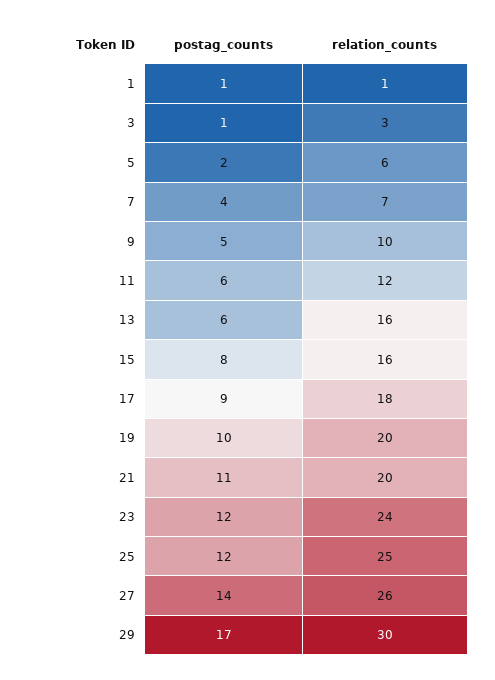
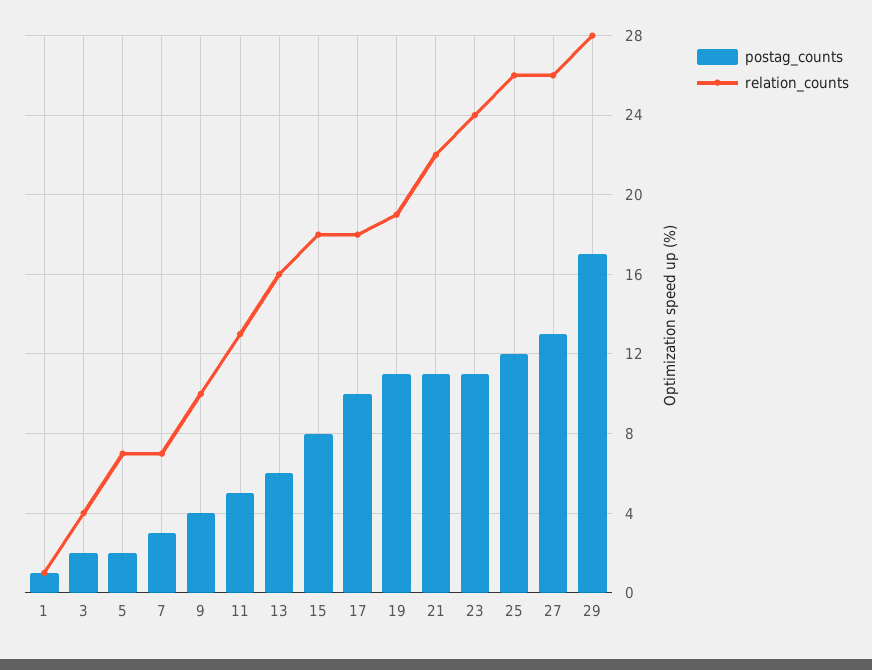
postag_counts, 3: 1 -> 2
relation_counts, 3: 3 -> 4
relation_counts, 5: 6 -> 7
postag_counts, 7: 4 -> 3
postag_counts, 9: 5 -> 4
postag_counts, 11: 6 -> 5
relation_counts, 11: 12 -> 13
relation_counts, 15: 16 -> 18
postag_counts, 17: 9 -> 10
postag_counts, 19: 10 -> 11
relation_counts, 19: 20 -> 19
relation_counts, 21: 20 -> 22
postag_counts, 23: 12 -> 11
relation_counts, 25: 25 -> 26
postag_counts, 27: 14 -> 13
relation_counts, 29: 30 -> 28

